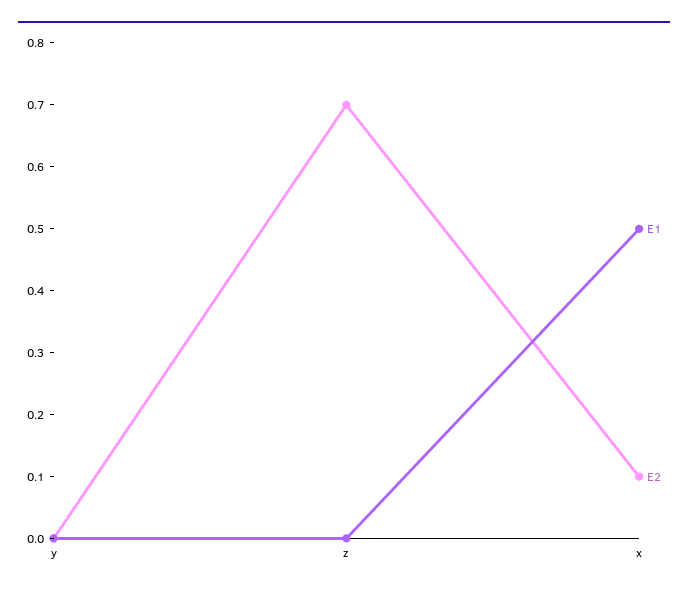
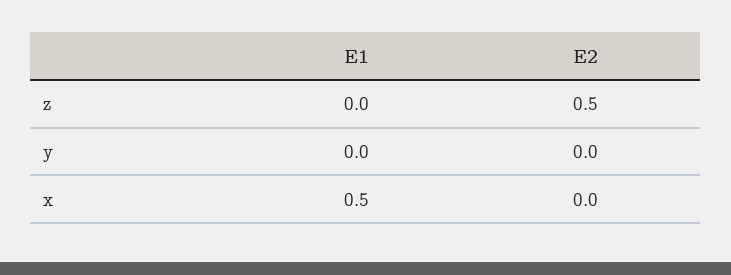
E2, z: 0.7 -> 0.5
E2, x: 0.1 -> 0

